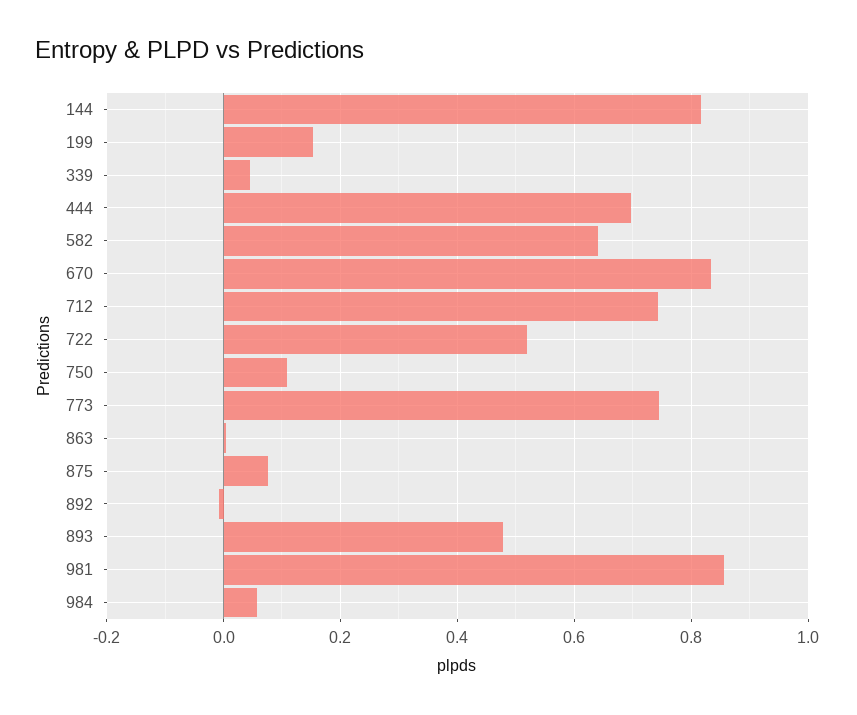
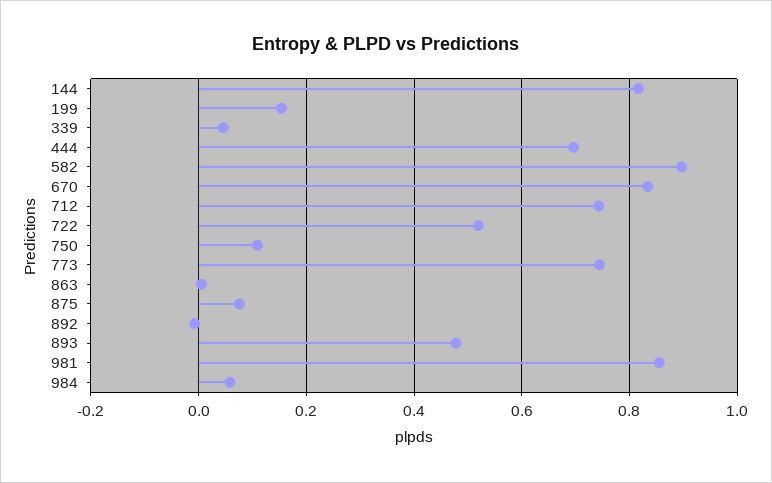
582: 0.64 -> 0.9

